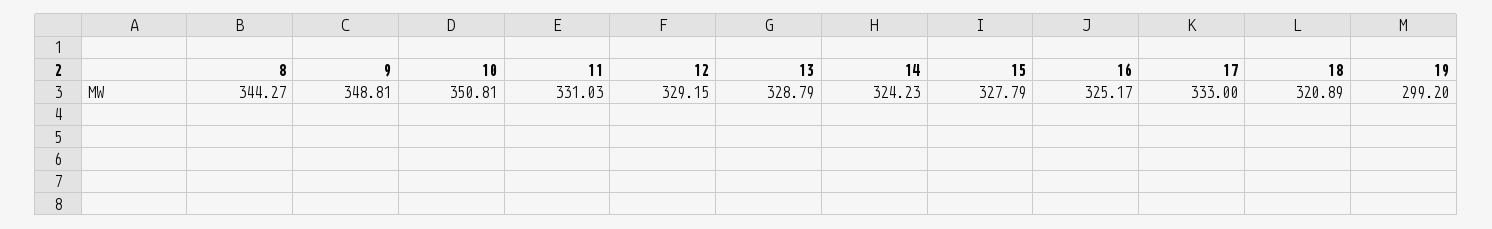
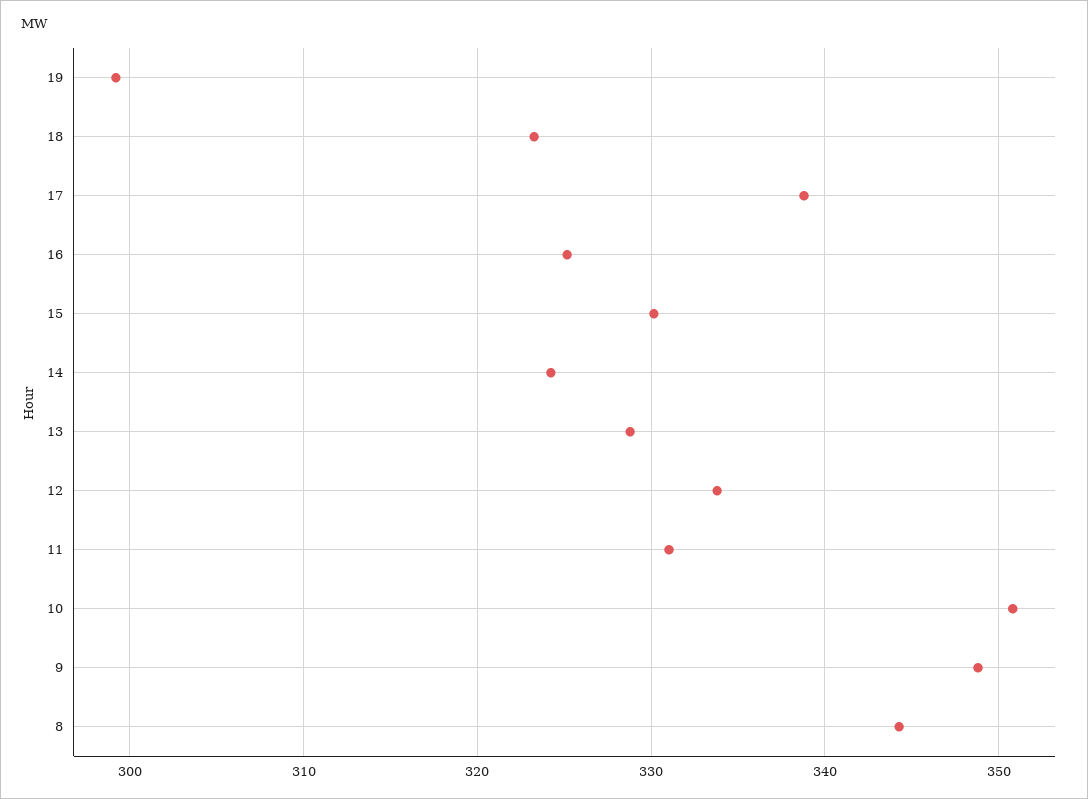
12: 329.15 -> 334
15: 327.79 -> 330
17: 333 -> 339
18: 320.89 -> 323

